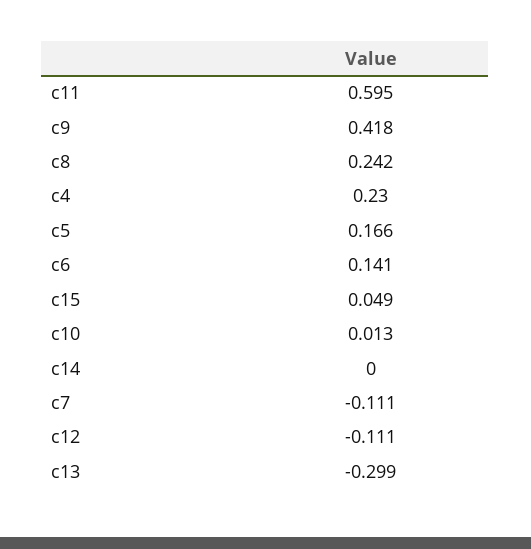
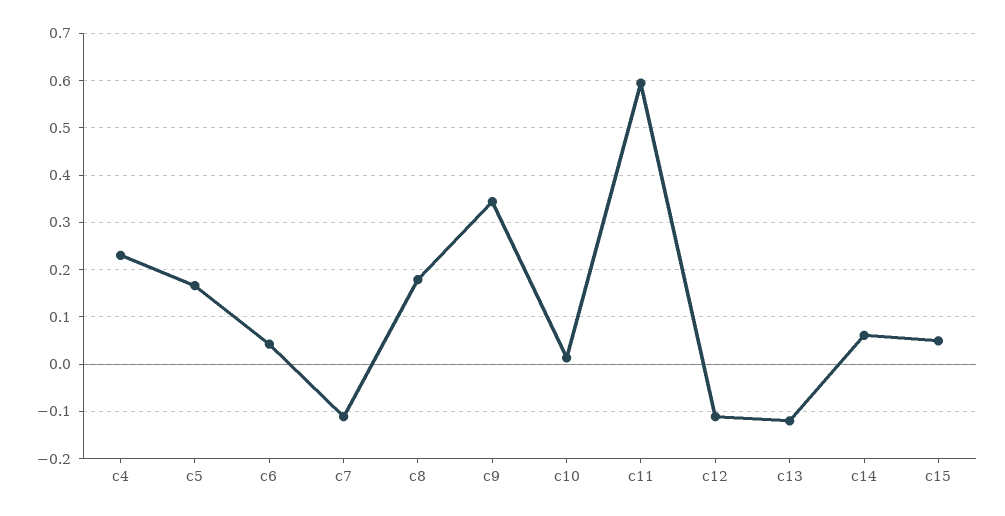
c9: 0.418 -> 0.34
c8: 0.242 -> 0.18
c6: 0.141 -> 0.04
c14: 0 -> 0.06
c13: -0.299 -> -0.12

